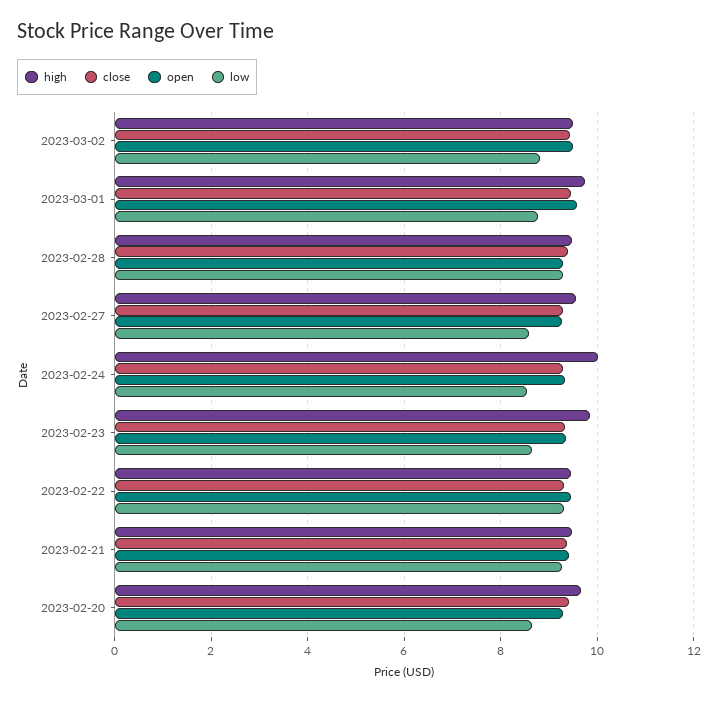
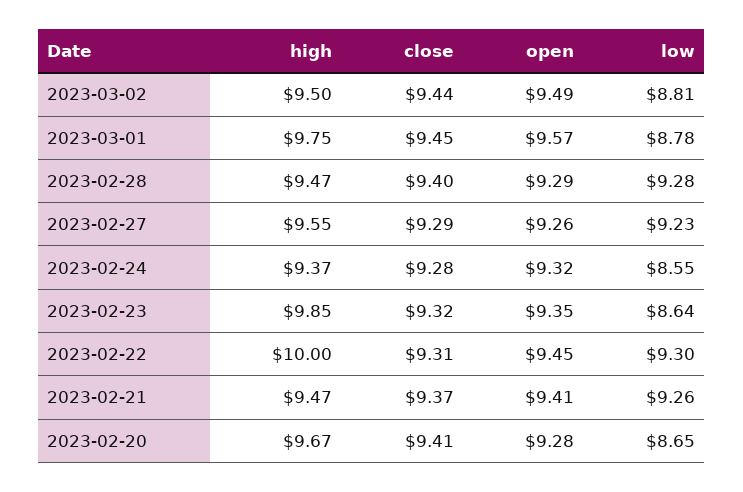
low, 2023-02-27: 8.6 -> 9.23
high, 2023-02-24: 10 -> 9.37
high, 2023-02-22: 9.4 -> 10

